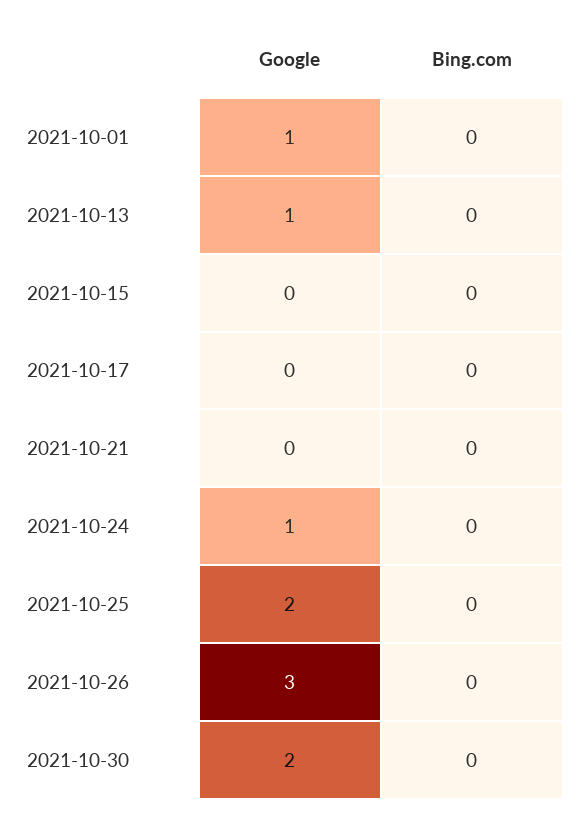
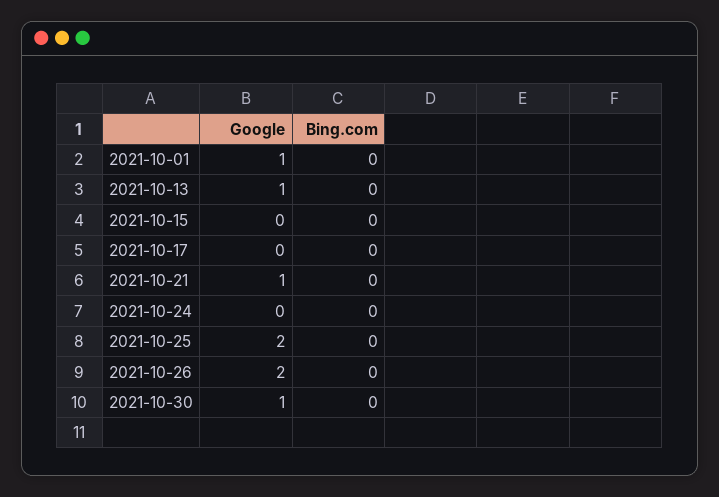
Google, 2021-10-21: 0 -> 1
Google, 2021-10-24: 1 -> 0
Google, 2021-10-26: 3 -> 2
Google, 2021-10-30: 2 -> 1

